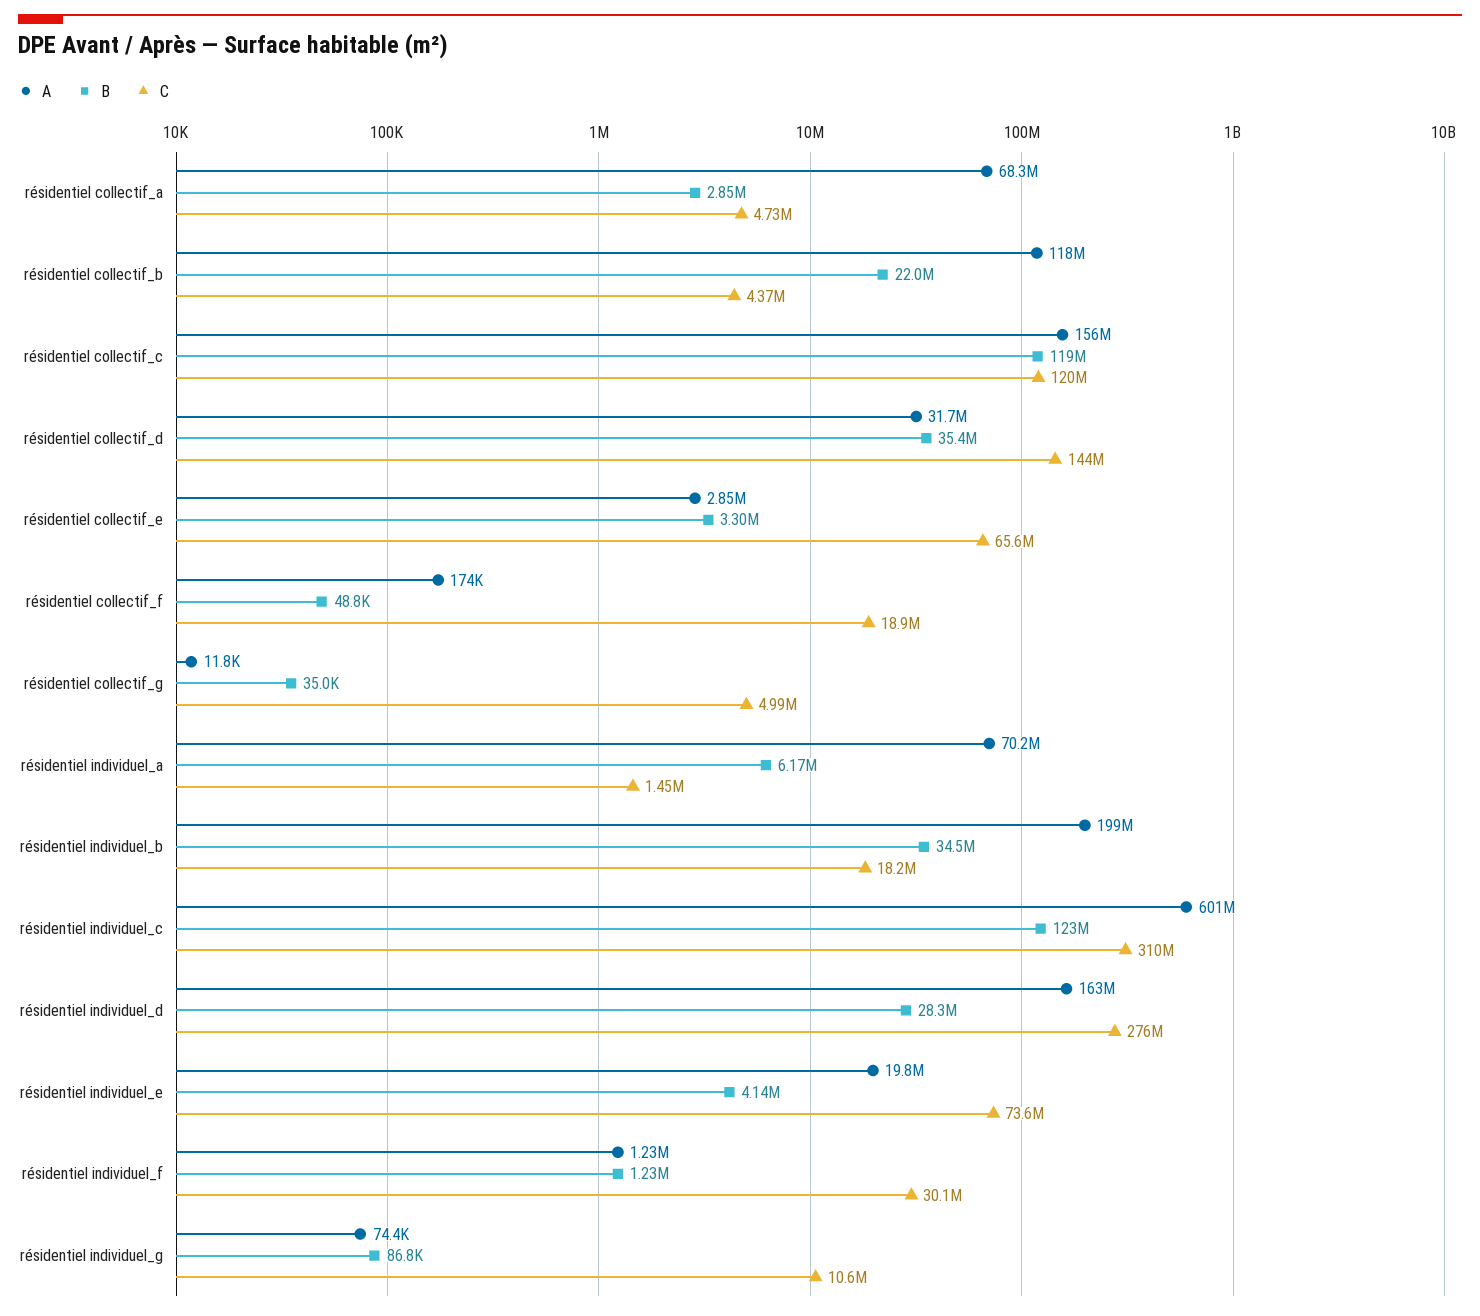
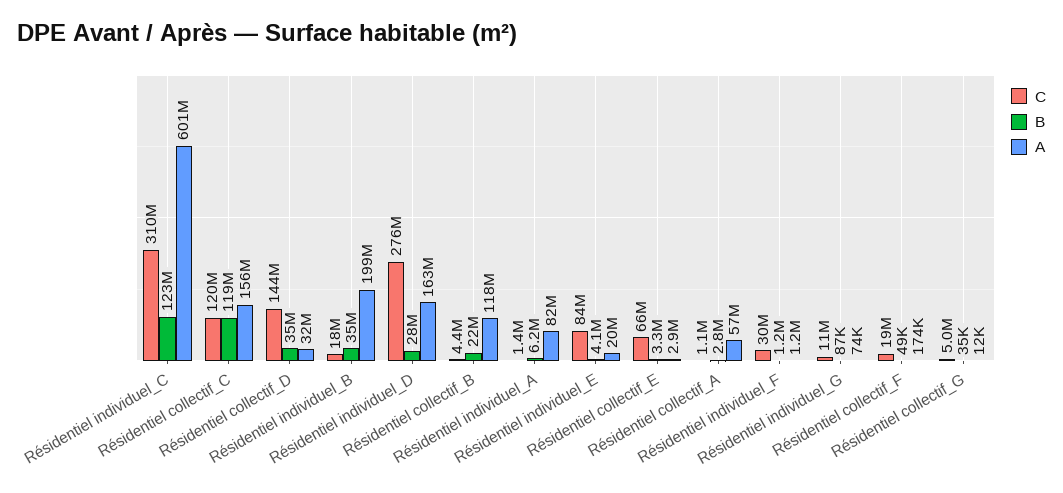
A, résidentiel collectif_a: 68300000 -> 57000000
C, résidentiel collectif_a: 4730000 -> 1100000
A, résidentiel individuel_a: 70200000 -> 82000000
C, résidentiel individuel_e: 73600000 -> 84000000

